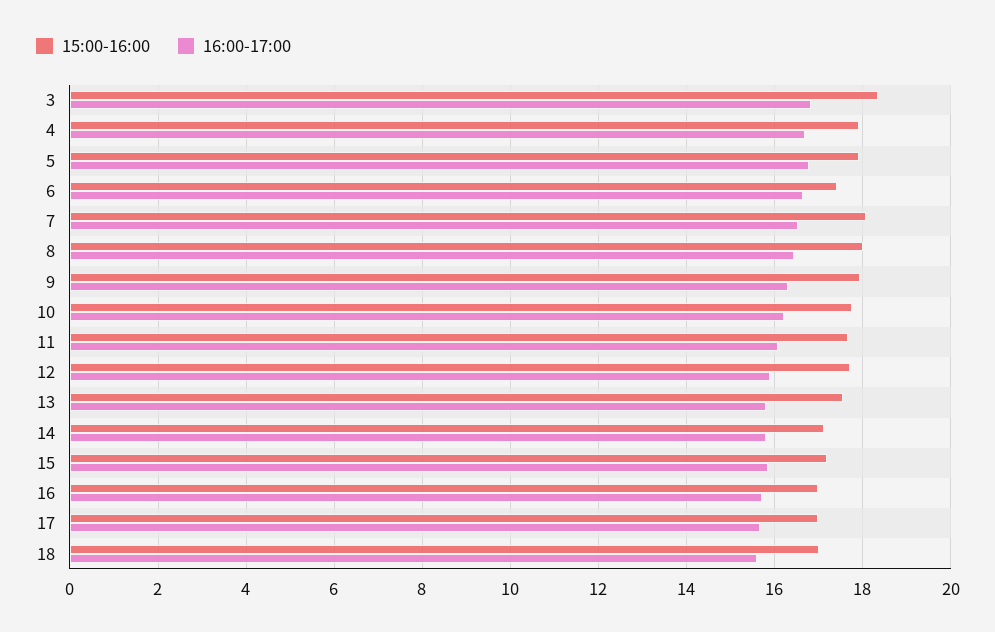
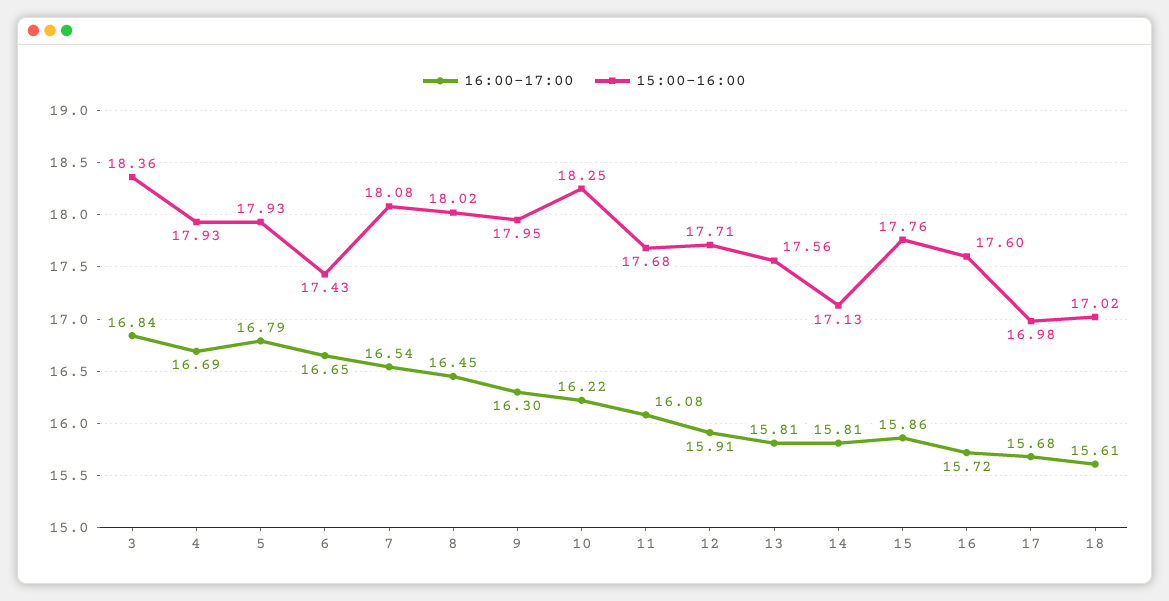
15:00-16:00, 10: 17.8 -> 18.25
15:00-16:00, 15: 17.2 -> 17.76
15:00-16:00, 16: 17 -> 17.6

